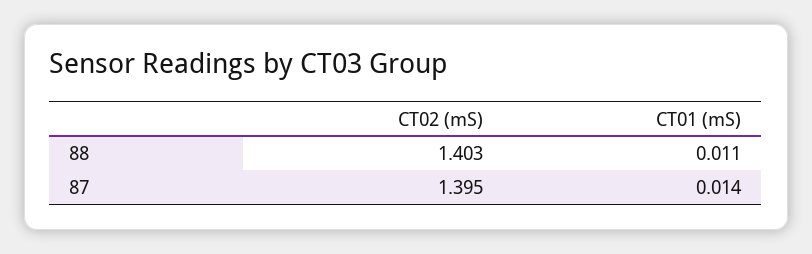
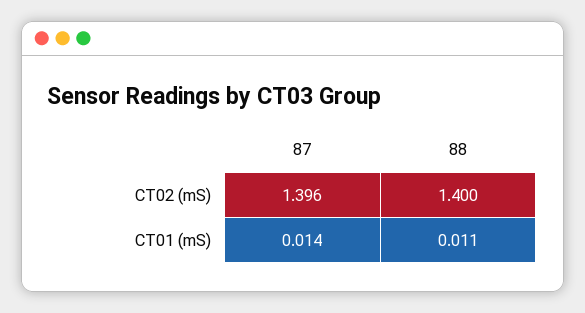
CT02 (mS), 88: 1.403 -> 1.4
CT02 (mS), 87: 1.395 -> 1.396

